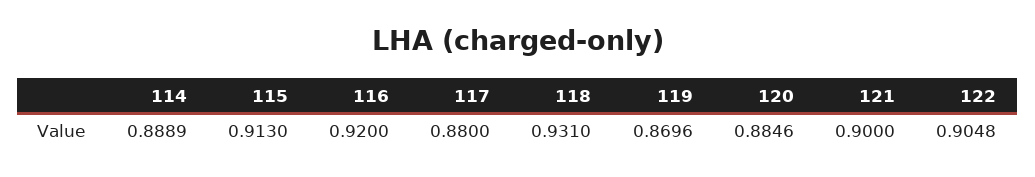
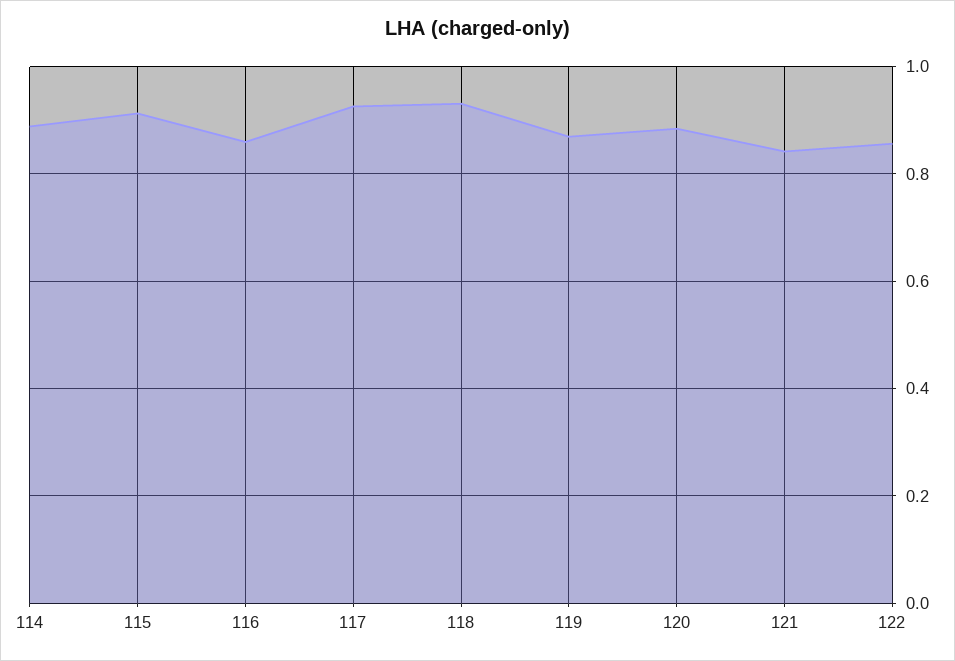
116: 0.92 -> 0.86
117: 0.88 -> 0.92
121: 0.9 -> 0.84
122: 0.9048 -> 0.86

